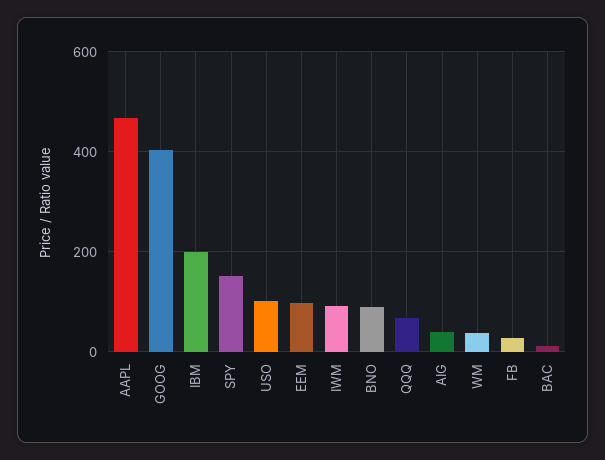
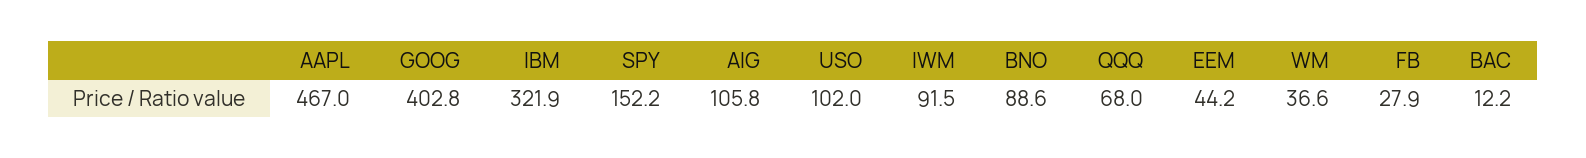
IBM: 200 -> 321.9
EEM: 100 -> 44.2
AIG: 40 -> 105.8

